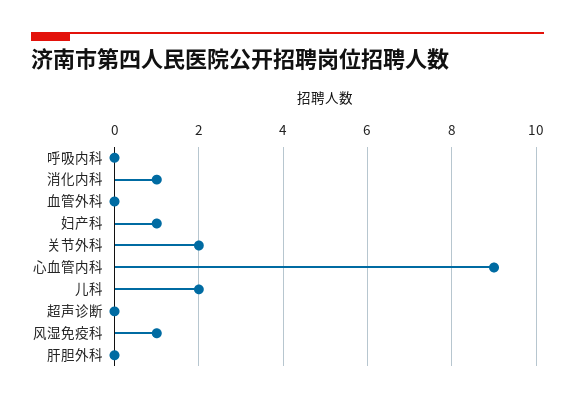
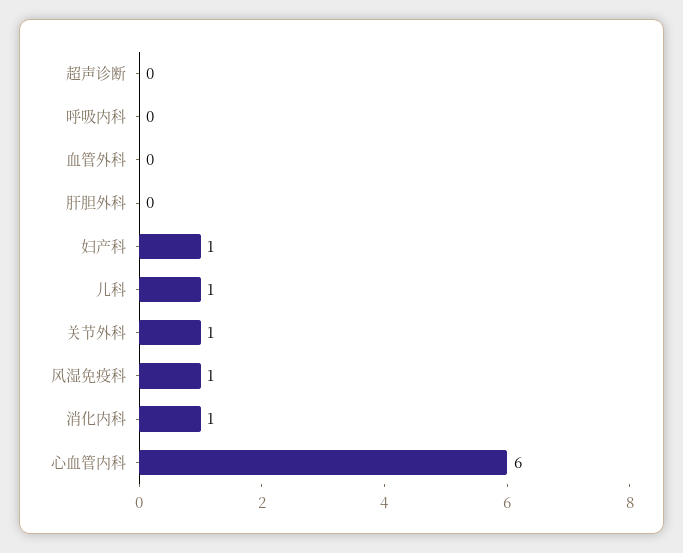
关节外科: 2 -> 1
心血管内科: 9 -> 6
儿科: 2 -> 1

